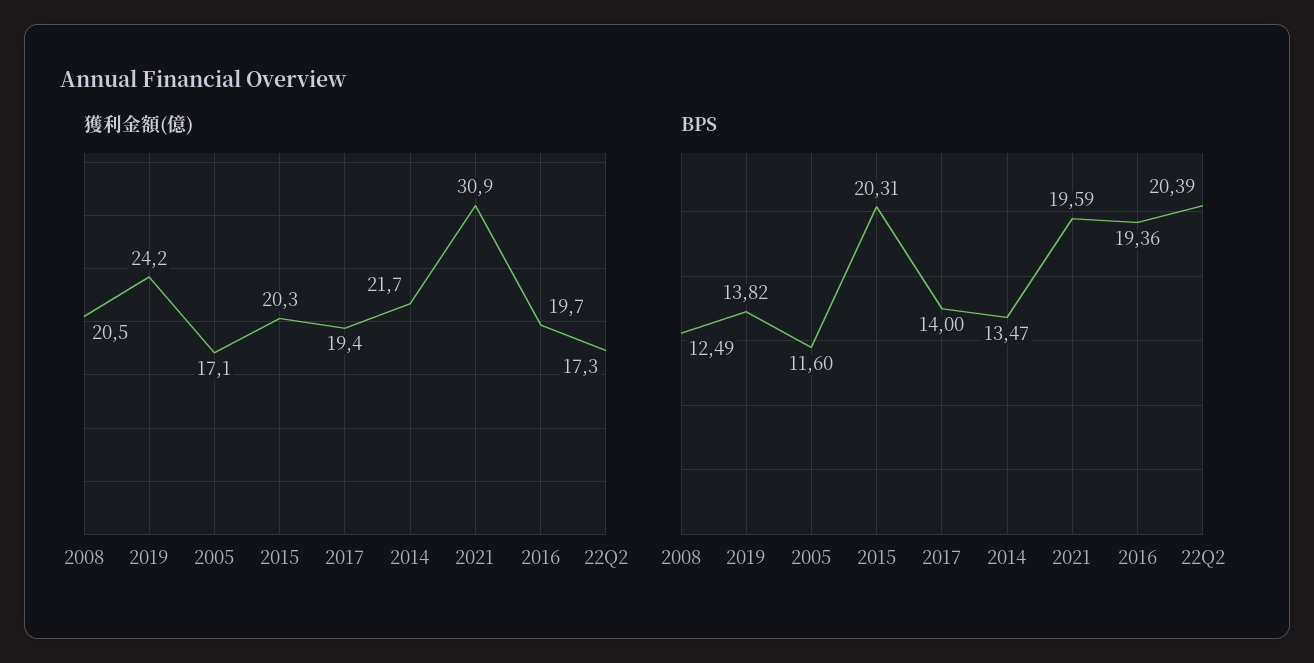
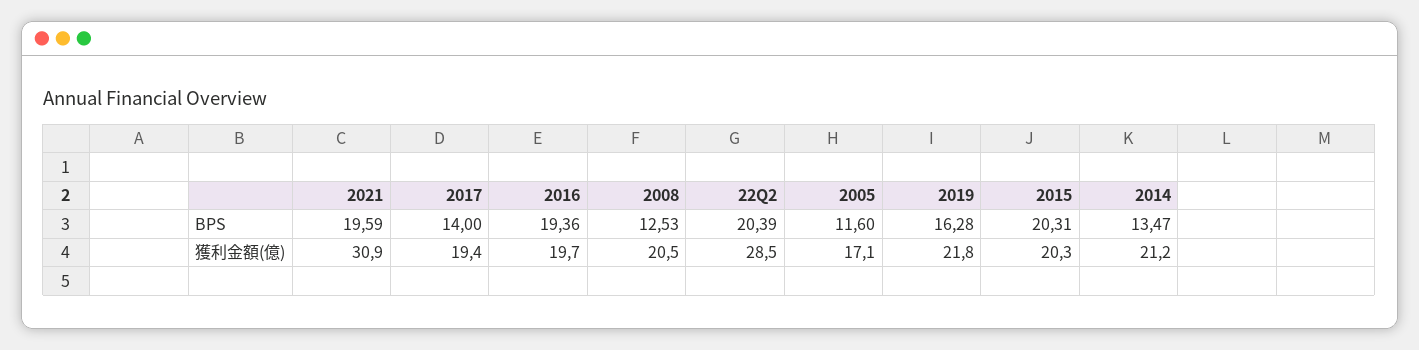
獲利金額(億), 2019: 24.2 -> 21.8
獲利金額(億), 2014: 21.7 -> 21.2
獲利金額(億), 22Q2: 17.3 -> 28.5
BPS, 2008: 12.49 -> 12.53
BPS, 2019: 13.82 -> 16.28

